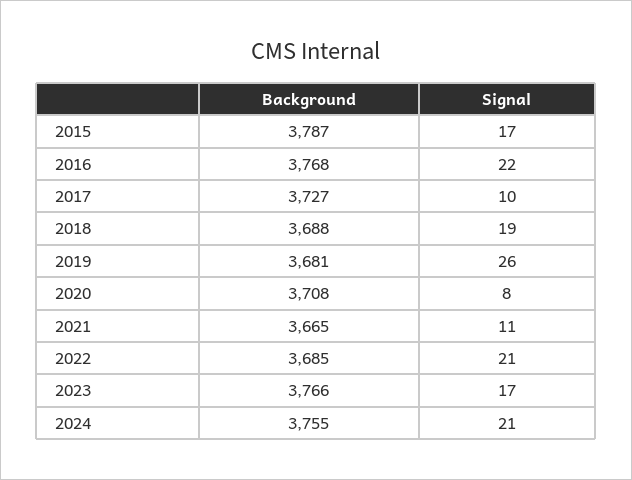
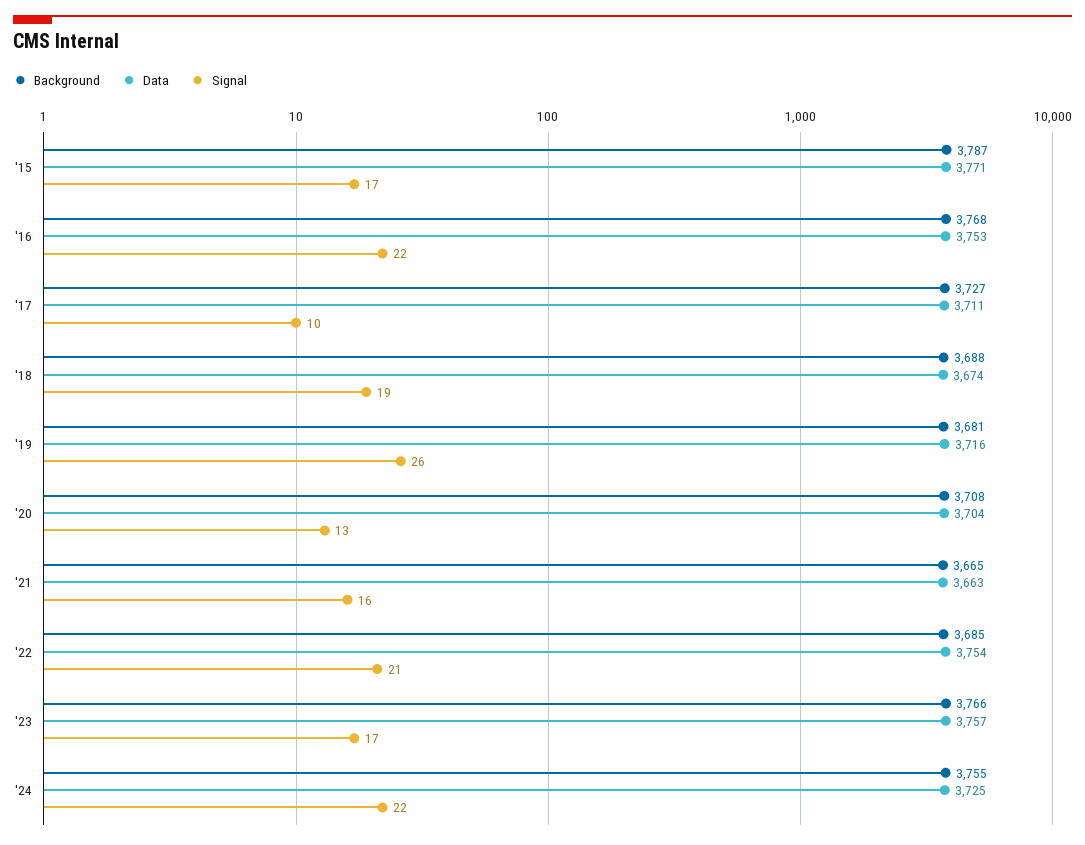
Signal, 2020: 8 -> 13
Signal, 2021: 11 -> 16
Signal, 2024: 21 -> 22
Data, 2015: none -> 3771
Data, 2016: none -> 3753
Data, 2017: none -> 3711
Data, 2018: none -> 3674
Data, 2019: none -> 3716
Data, 2020: none -> 3704
Data, 2021: none -> 3663
Data, 2022: none -> 3754
Data, 2023: none -> 3757
Data, 2024: none -> 3725

